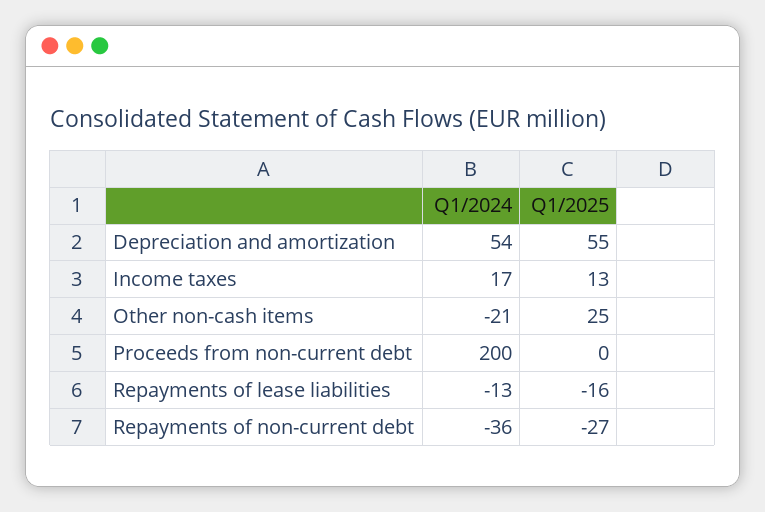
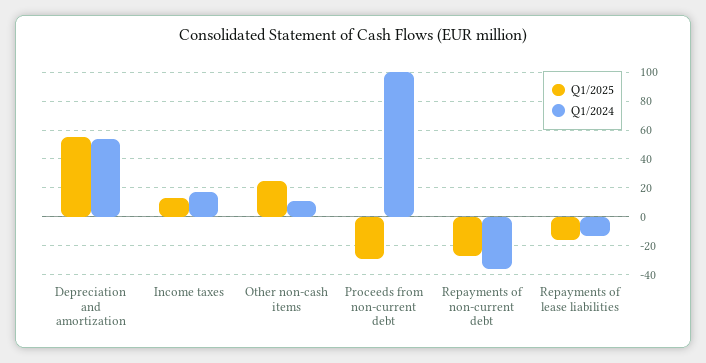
Q1/2024, Other non-cash items: -21 -> 10
Q1/2024, Proceeds from non-current debt: 200 -> 100
Q1/2025, Proceeds from non-current debt: 0 -> -30

